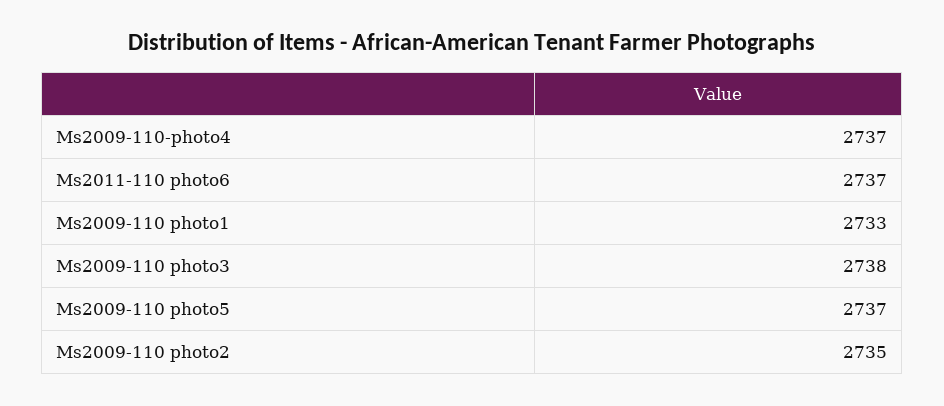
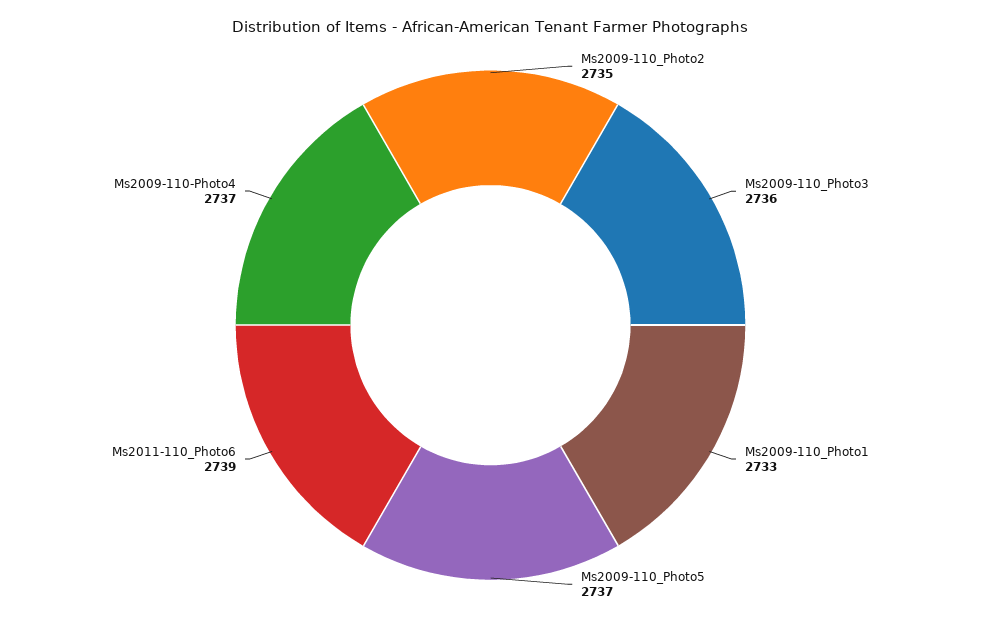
Ms2011-110 photo6: 2737 -> 2739
Ms2009-110 photo3: 2738 -> 2736

